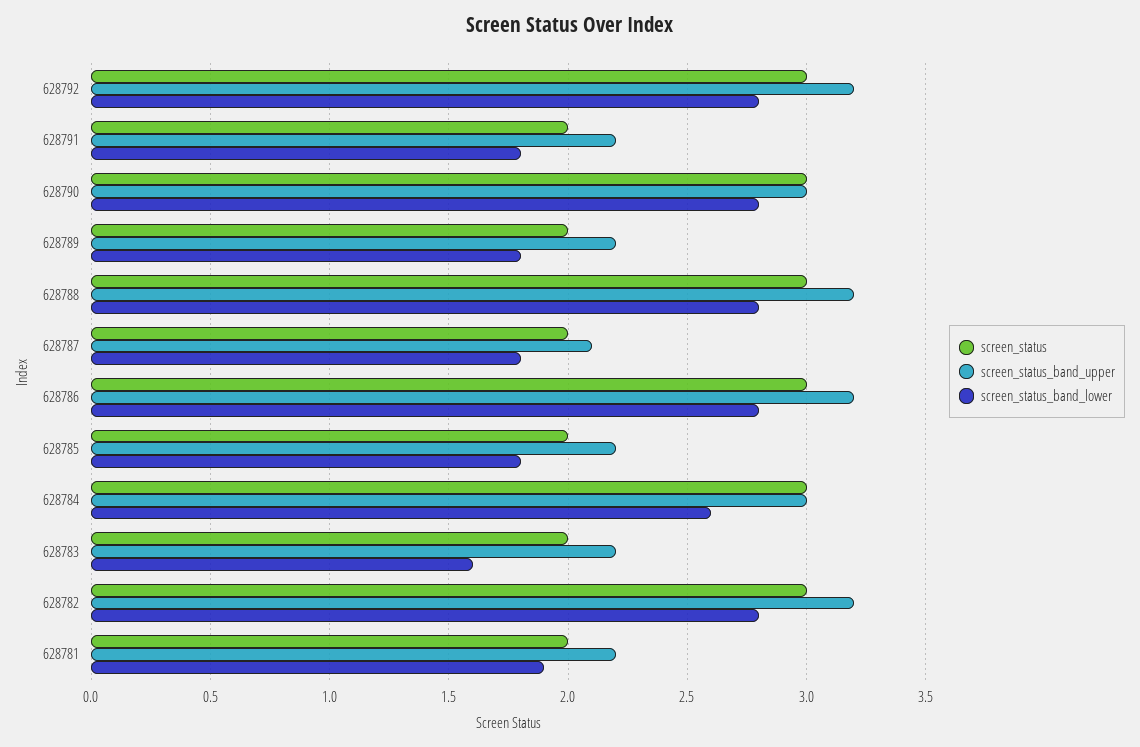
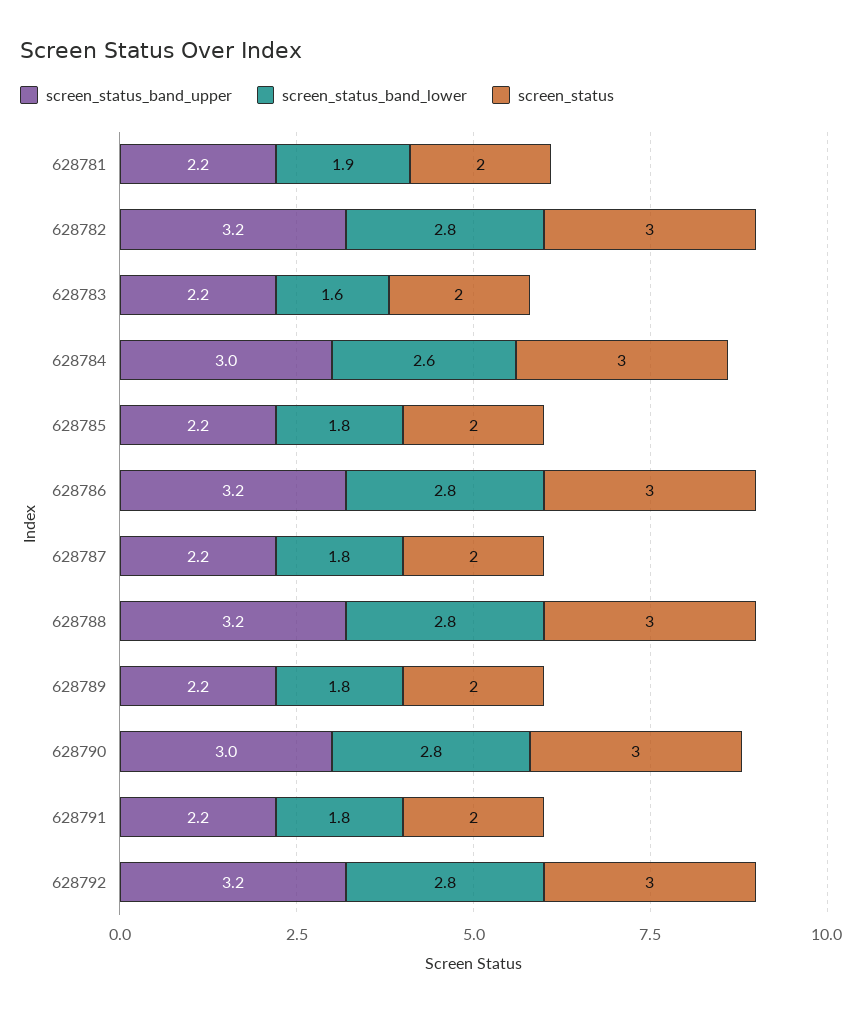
screen_status_band_upper, 628787: 2.1 -> 2.2

